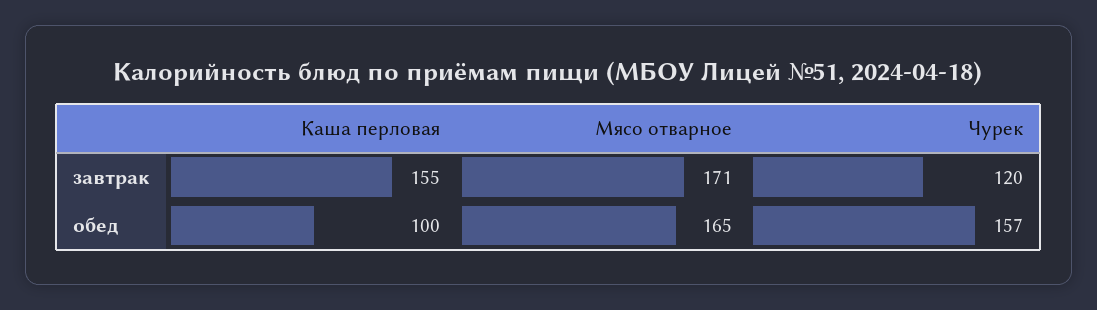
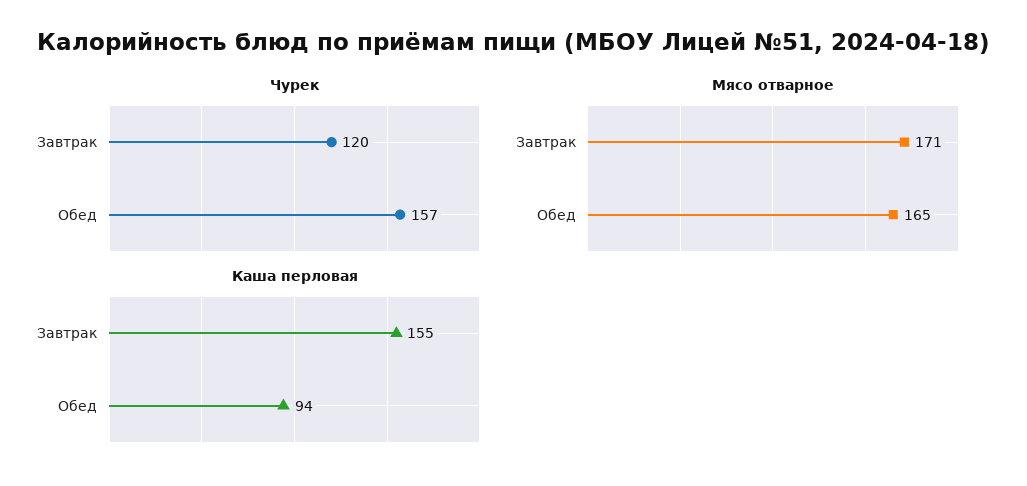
Каша перловая, обед: 100 -> 94

